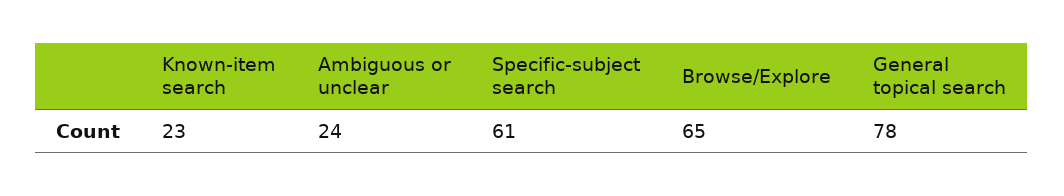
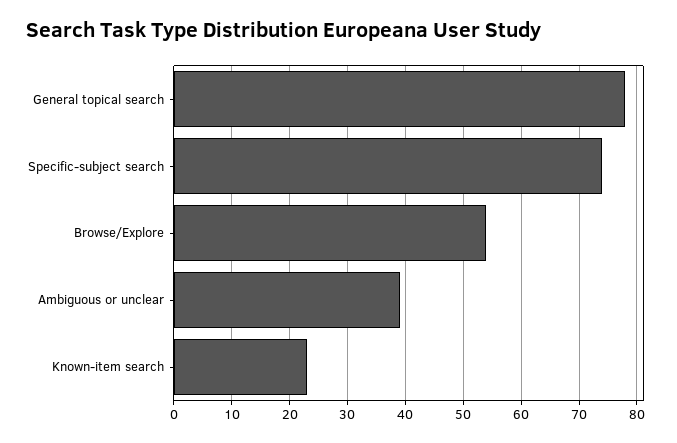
Ambiguous or unclear: 24 -> 40
Specific-subject search: 61 -> 75
Browse/Explore: 65 -> 55

